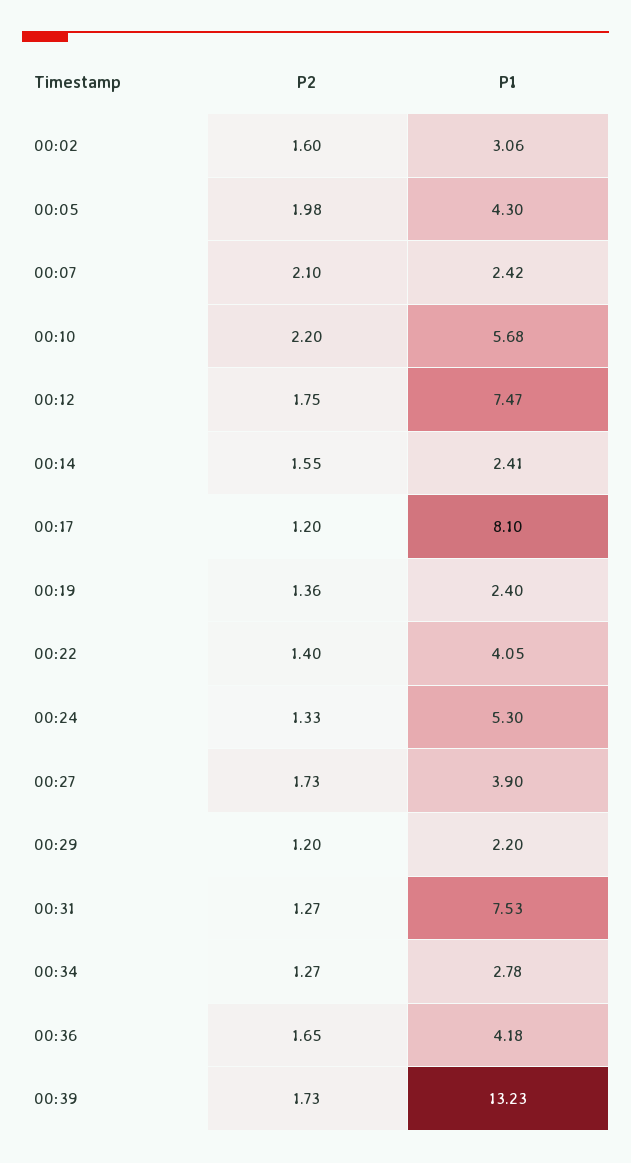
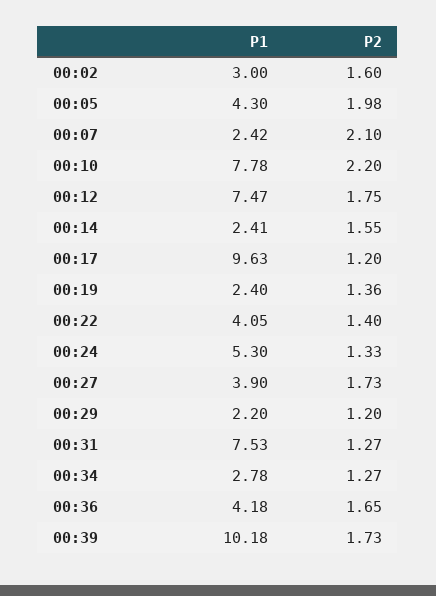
P1, 00:02: 3.06 -> 3
P1, 00:10: 5.68 -> 7.78
P1, 00:17: 8.1 -> 9.63
P1, 00:39: 13.23 -> 10.18

